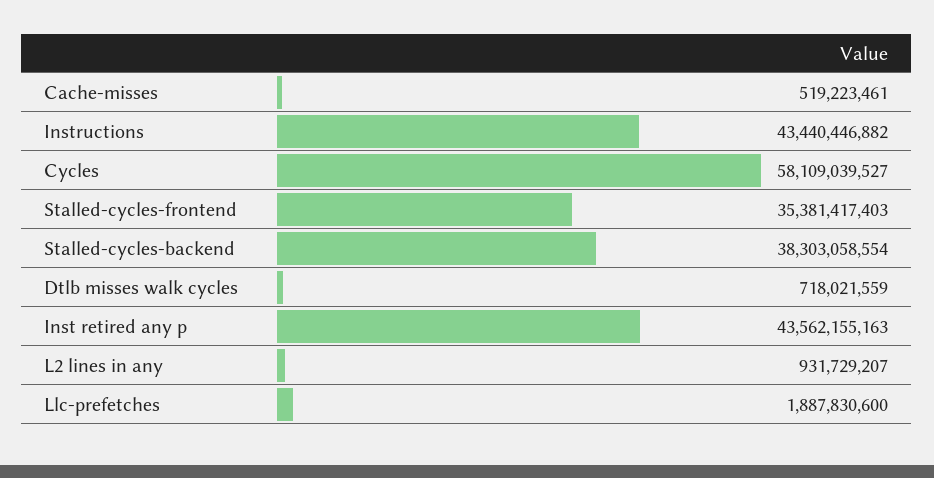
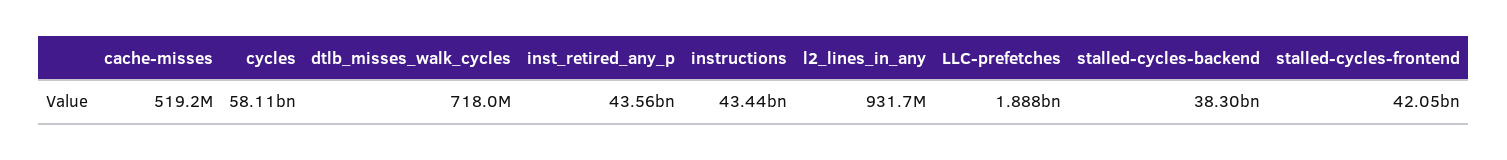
Stalled-cycles-frontend: 35381417403 -> 42050000000

